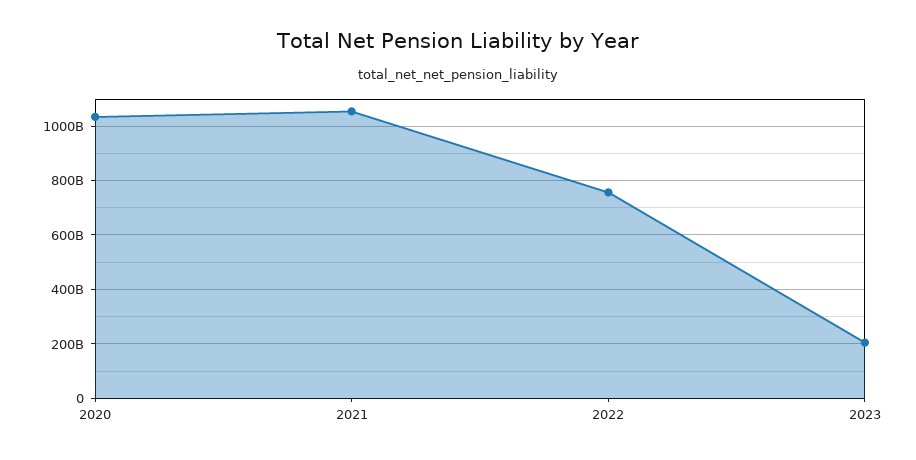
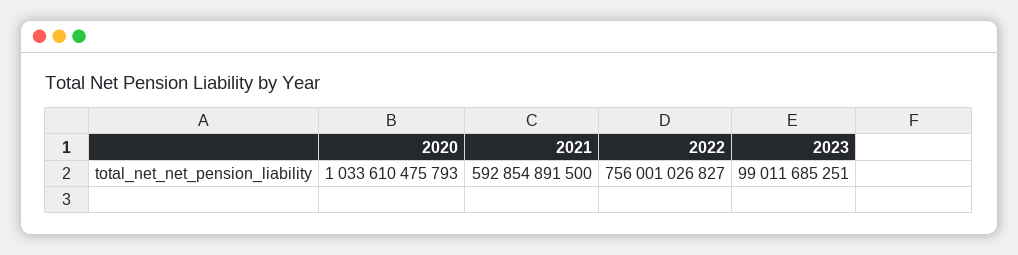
2021: 1050000000000 -> 592854891500
2023: 200000000000 -> 99011685251

